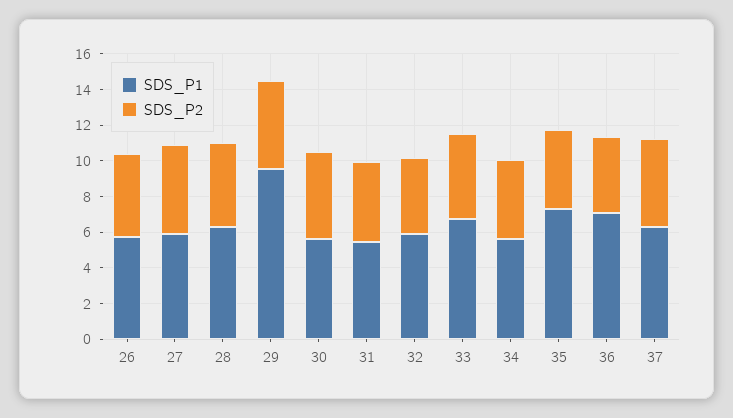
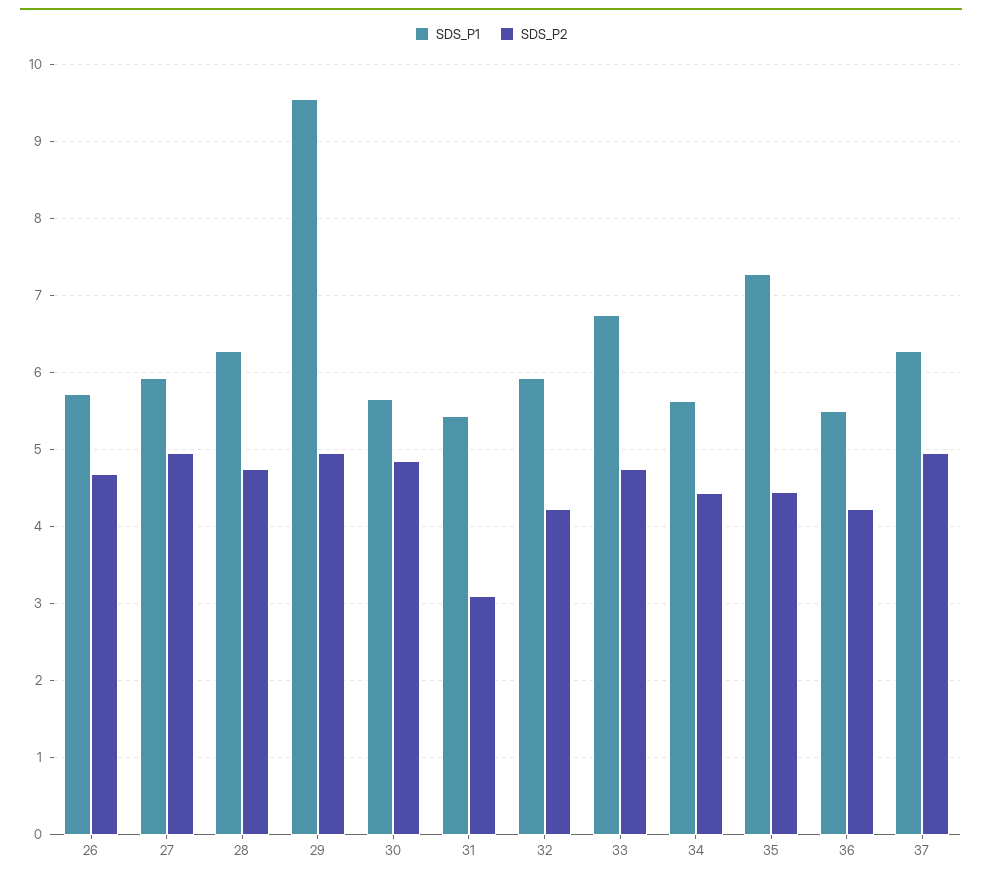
SDS_P2, 31: 4.5 -> 3.1
SDS_P1, 36: 7 -> 5.5

